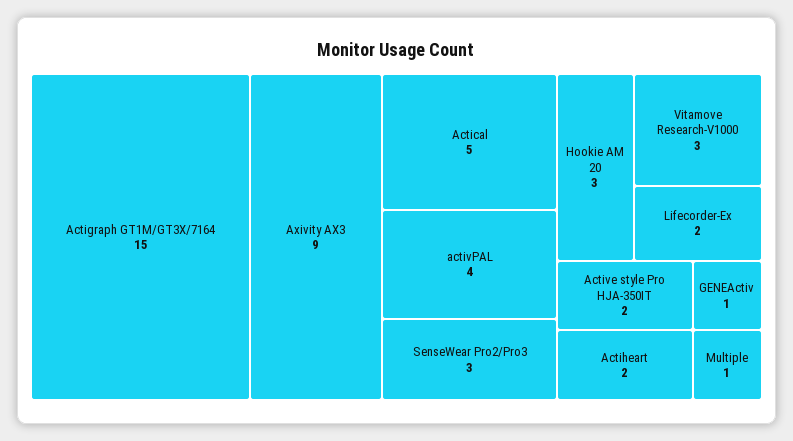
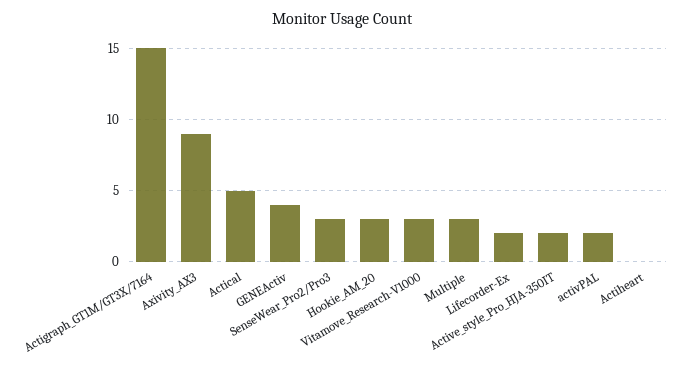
activPAL: 4 -> 2
Actiheart: 2 -> 0
GENEActiv: 1 -> 4
Multiple: 1 -> 3

